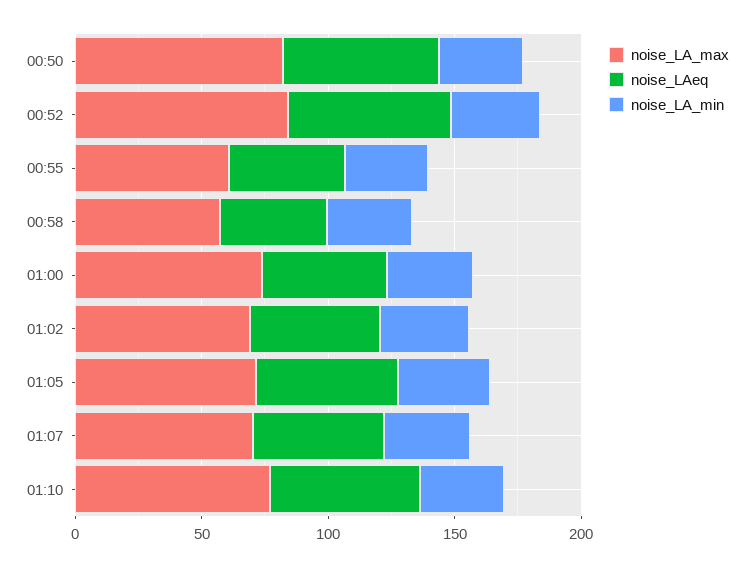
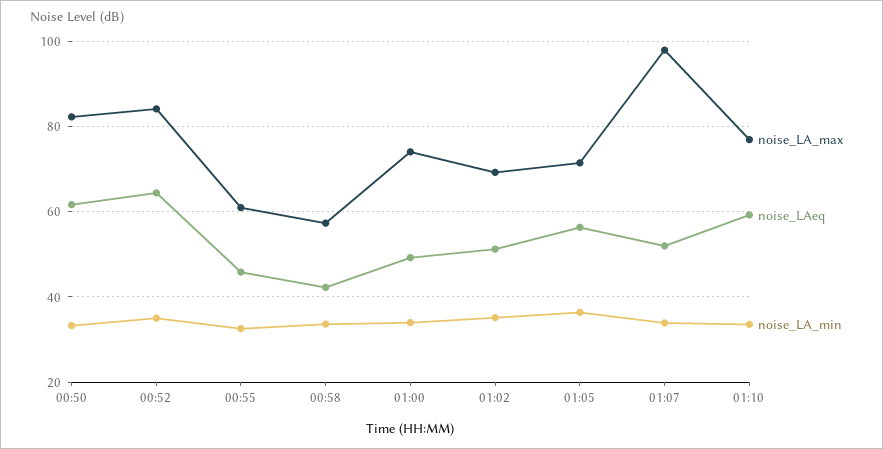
noise_LA_max, 01:07: 70 -> 98

